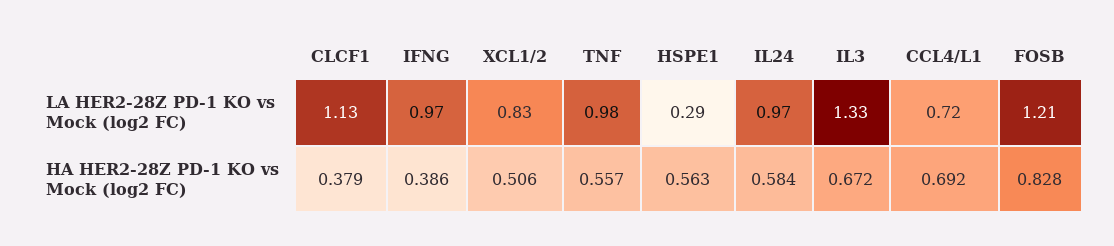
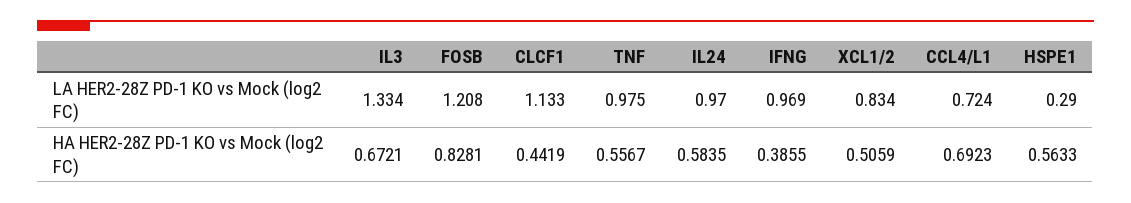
CLCF1, HA HER2-28Z PD-1 KO vs Mock (log2 FC): 0.379 -> 0.4419

